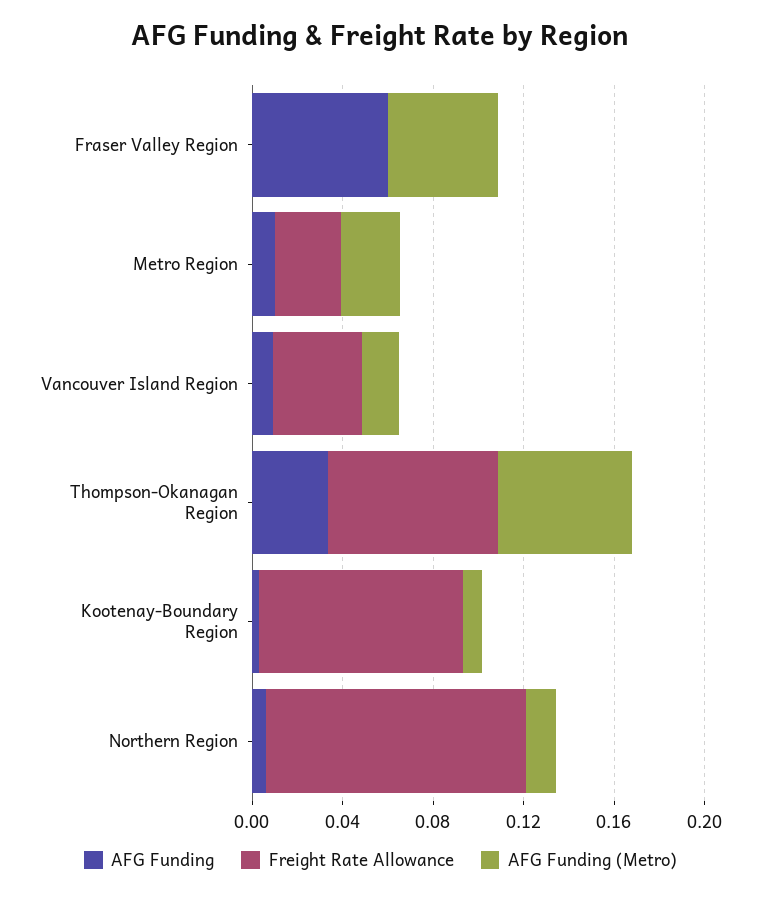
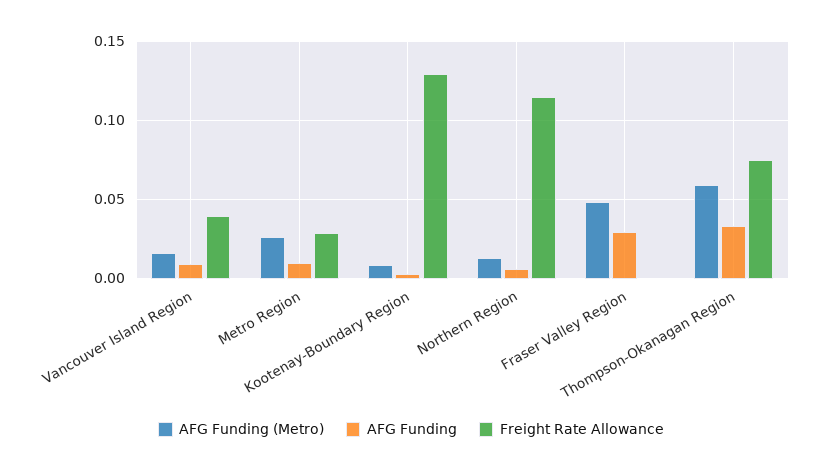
AFG Funding, Fraser Valley Region: 0.06 -> 0.03
Freight Rate Allowance, Kootenay-Boundary Region: 0.09 -> 0.13

